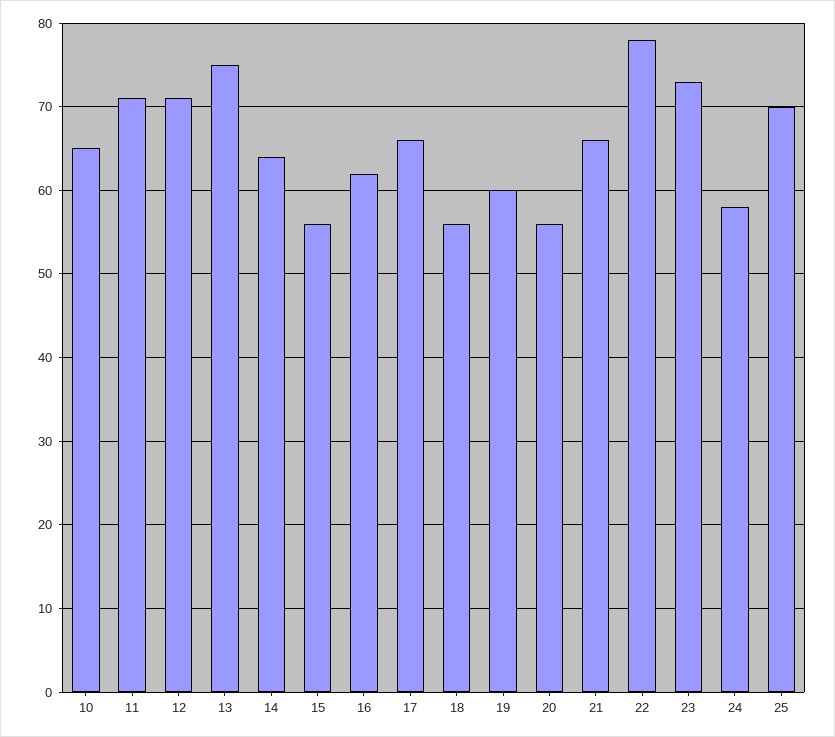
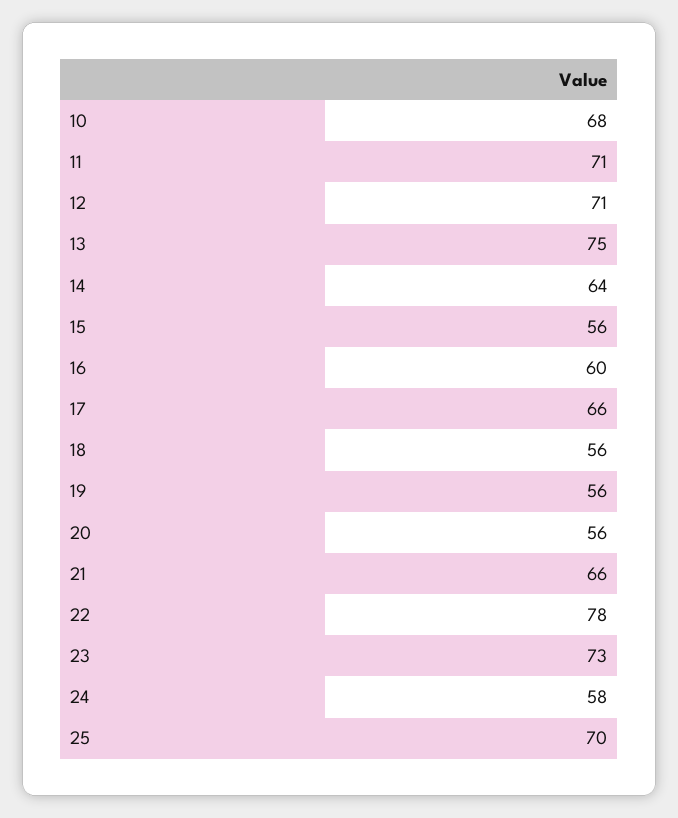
10: 65 -> 68
16: 62 -> 60
19: 60 -> 56

